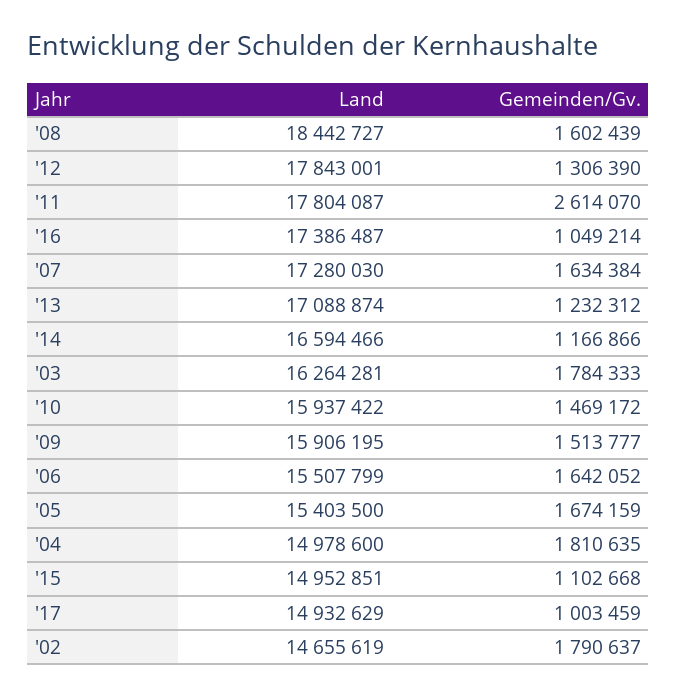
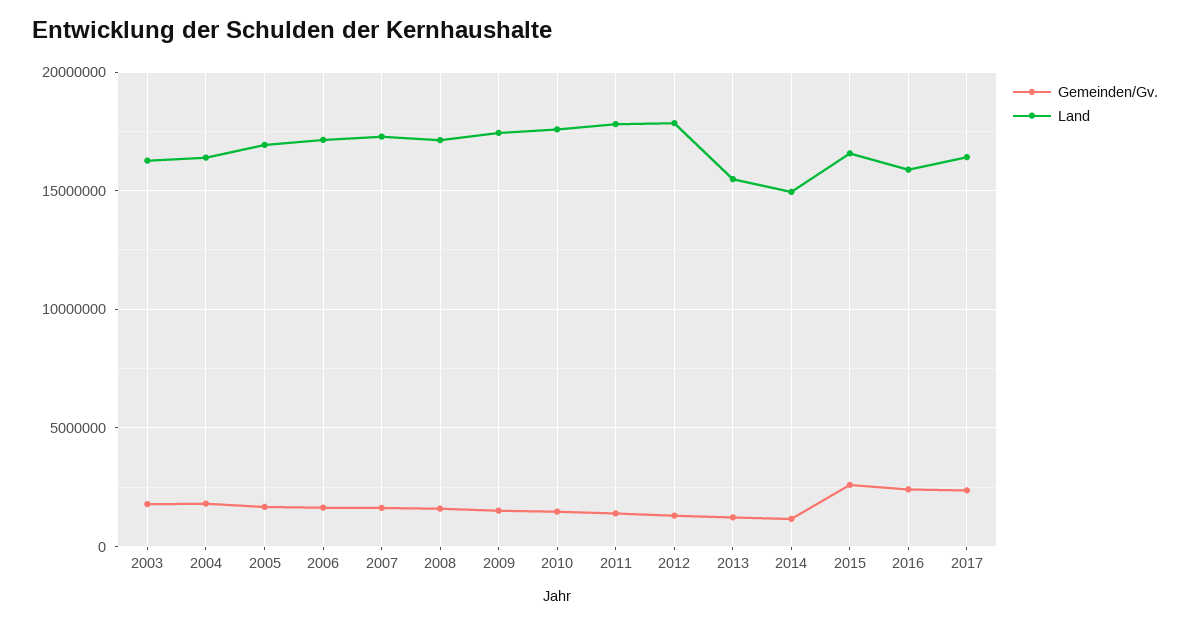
Land, '08: 18442727 -> 17000000
Gemeinden/Gv., '11: 2614070 -> 1500000
Land, '16: 17386487 -> 16000000
Gemeinden/Gv., '16: 1049214 -> 2500000
Land, '13: 17088874 -> 15500000
Land, '14: 16594466 -> 15000000
Land, '10: 15937422 -> 17500000
Land, '09: 15906195 -> 17500000
Land, '06: 15507799 -> 17000000
Land, '05: 15403500 -> 17000000
Land, '04: 14978600 -> 16500000
Land, '15: 14952851 -> 16500000
Gemeinden/Gv., '15: 1102668 -> 2500000
Land, '17: 14932629 -> 16500000
Gemeinden/Gv., '17: 1003459 -> 2500000
Land, '02: 14655619 -> none
Gemeinden/Gv., '02: 1790637 -> none

